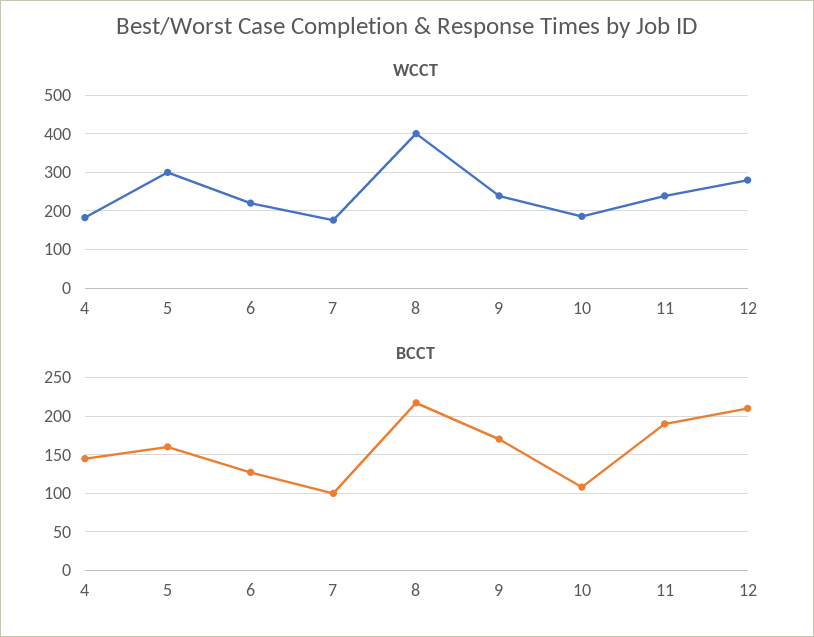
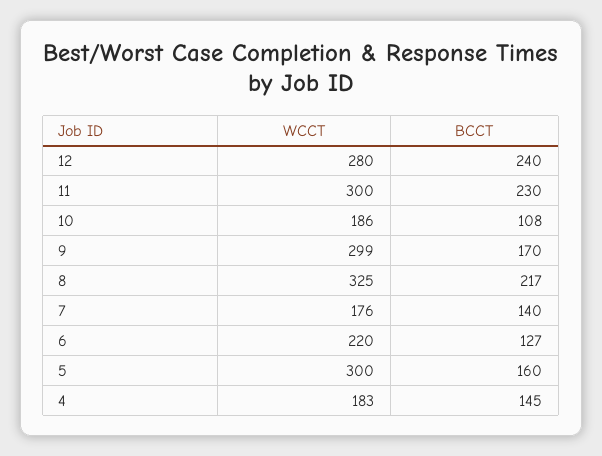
WCCT, 8: 400 -> 325
WCCT, 9: 240 -> 299
WCCT, 11: 240 -> 300
BCCT, 7: 100 -> 140
BCCT, 11: 190 -> 230
BCCT, 12: 210 -> 240

